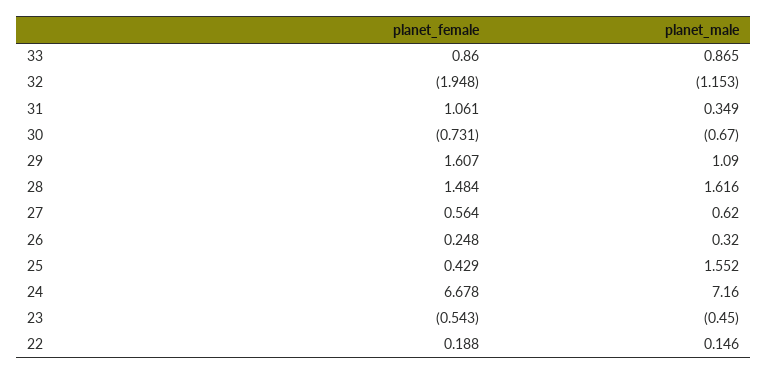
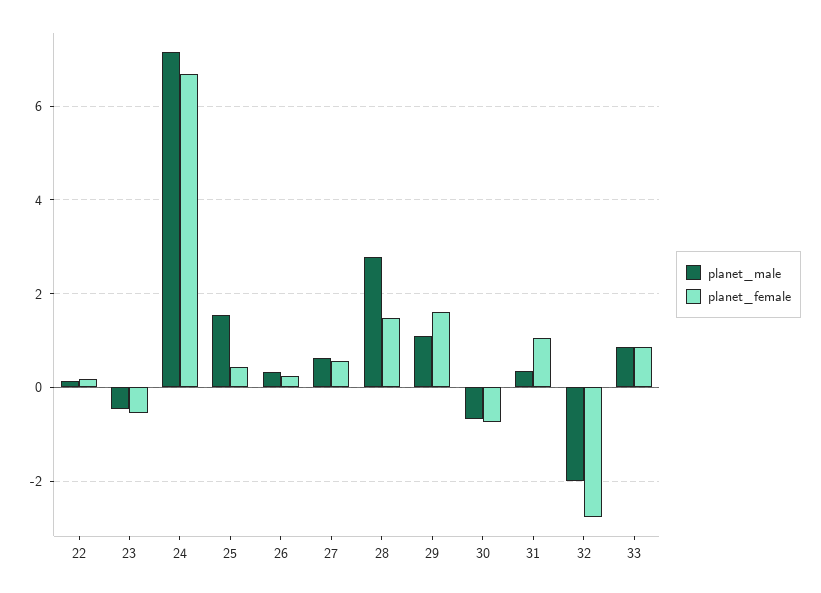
planet_female, 32: -1.948 -> -2.8
planet_male, 32: -1.153 -> -2
planet_male, 28: 1.616 -> 2.8

